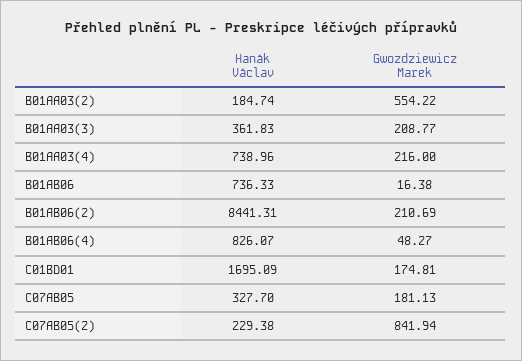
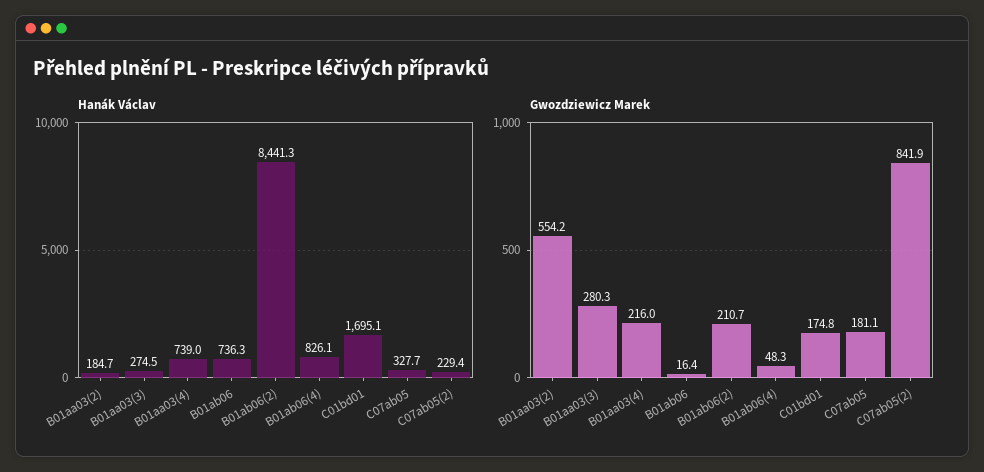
Hanák Václav, B01AA03(3): 361.83 -> 274.5
Gwozdziewicz Marek, B01AA03(3): 208.77 -> 280.3

